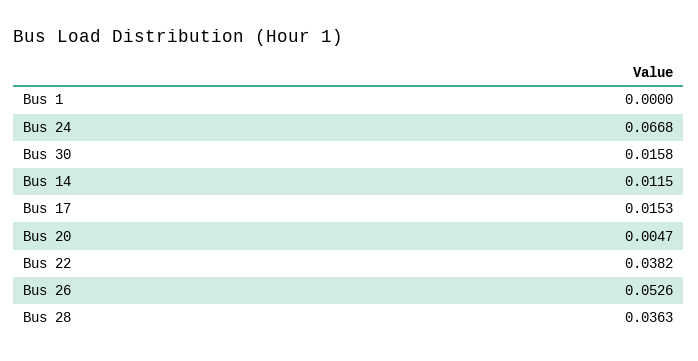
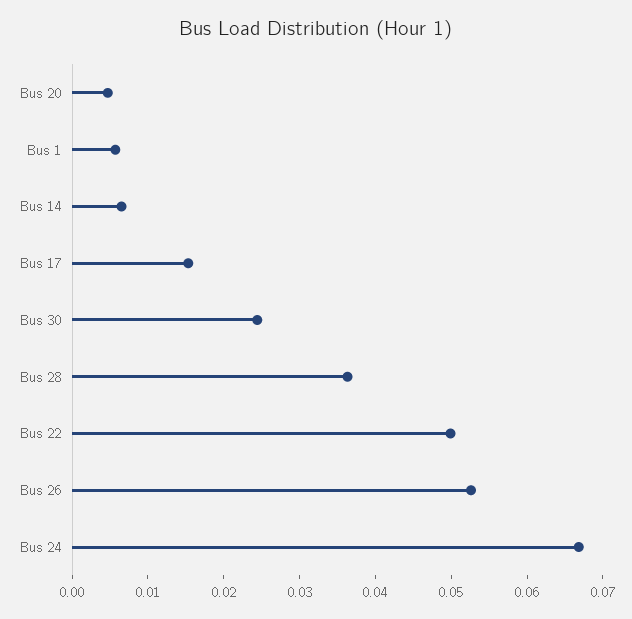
Bus 1: 0 -> 0.006
Bus 30: 0.0158 -> 0.024
Bus 14: 0.0115 -> 0.006
Bus 22: 0.0382 -> 0.05

